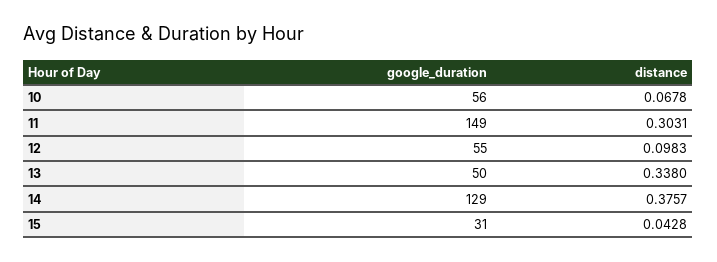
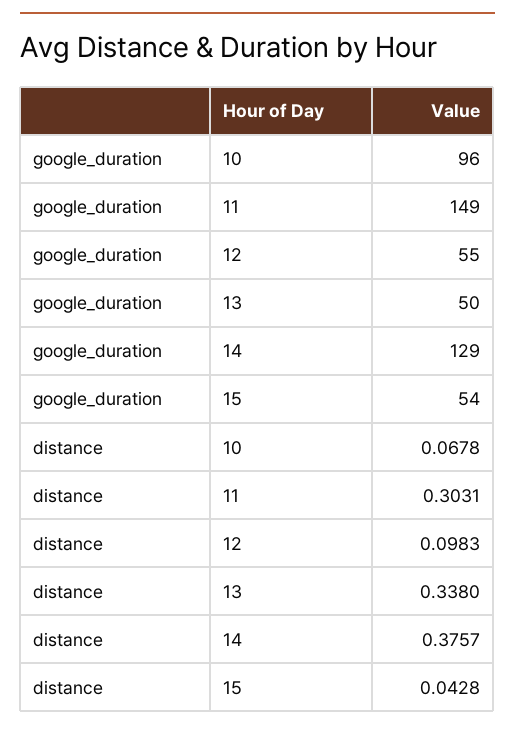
google_duration, 10: 56 -> 96
google_duration, 15: 31 -> 54

